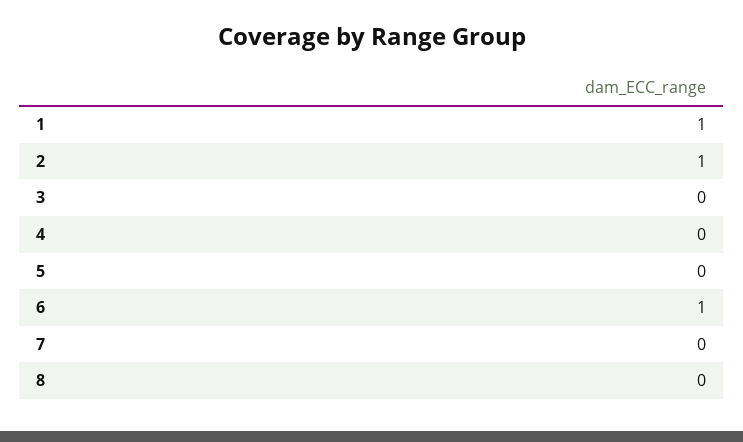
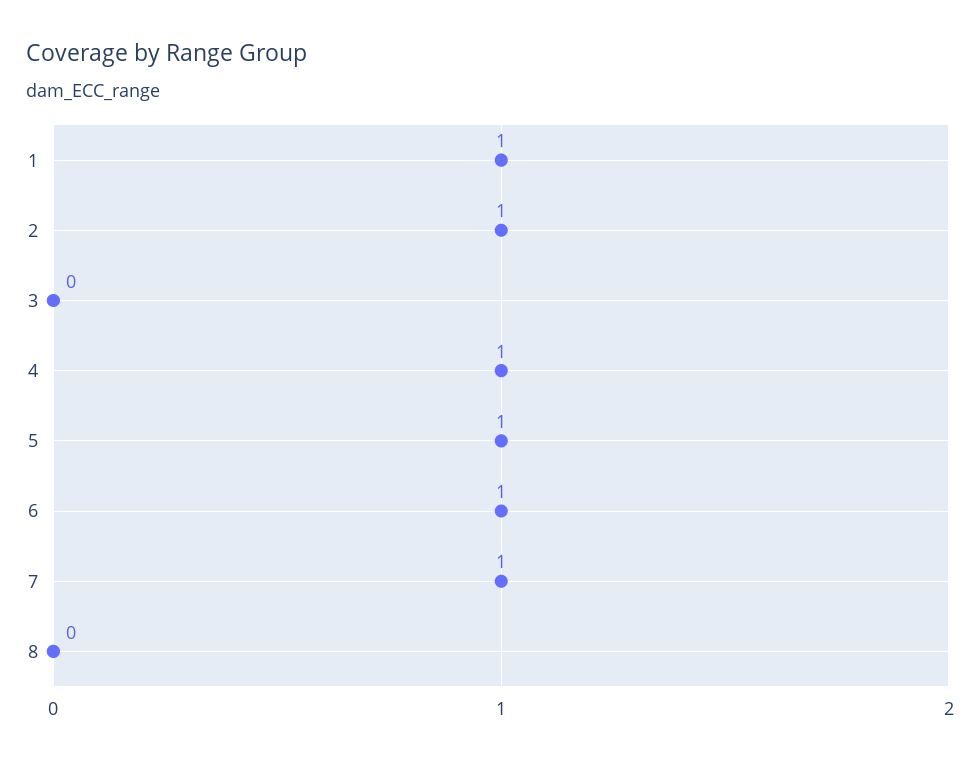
4: 0 -> 1
5: 0 -> 1
7: 0 -> 1

